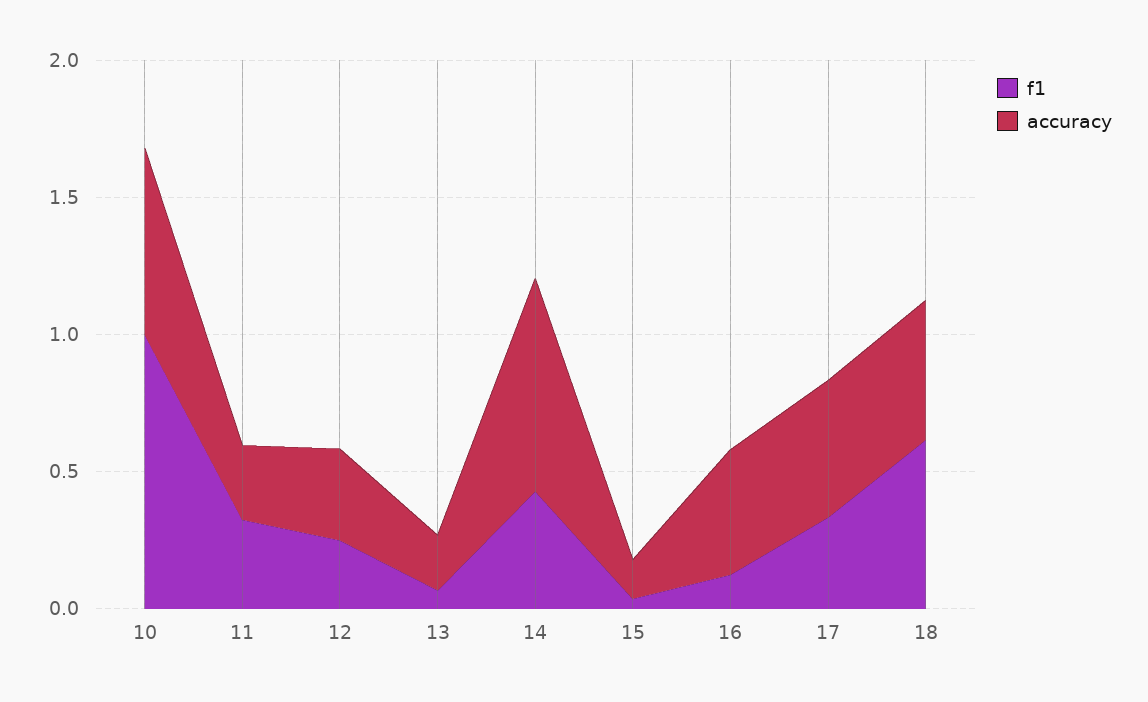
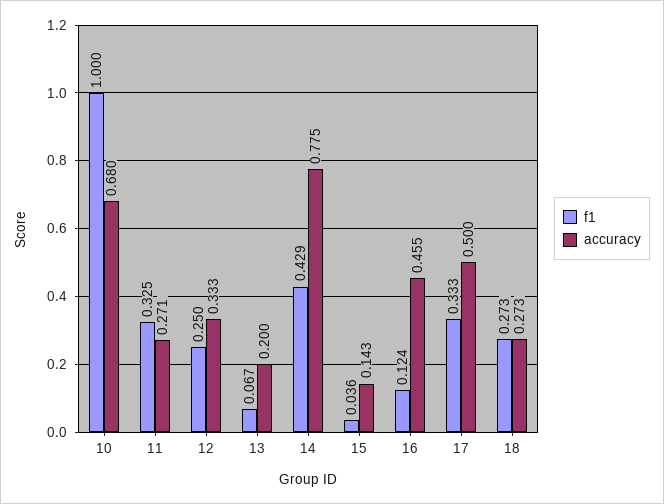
f1, 18: 0.6 -> 0.273
accuracy, 18: 0.5 -> 0.273

